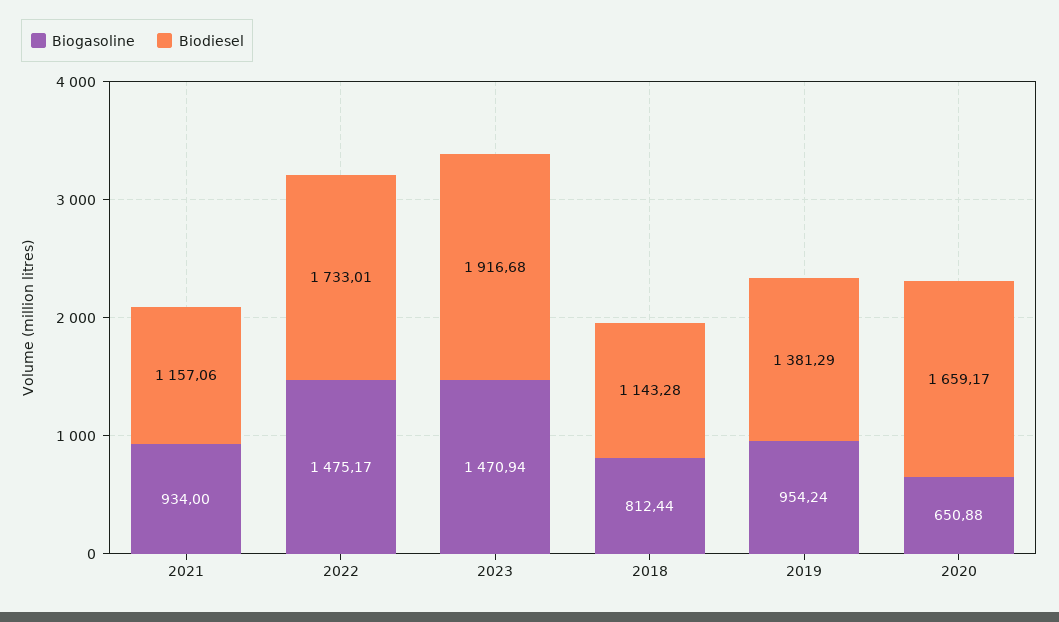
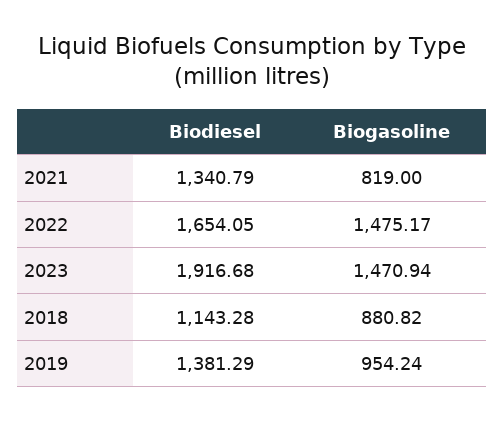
Biogasoline, 2021: 934 -> 819
Biodiesel, 2021: 1157.06 -> 1340.79
Biodiesel, 2022: 1733.01 -> 1654.05
Biogasoline, 2018: 812.44 -> 880.82
Biogasoline, 2020: 650.88 -> none
Biodiesel, 2020: 1659.17 -> none

